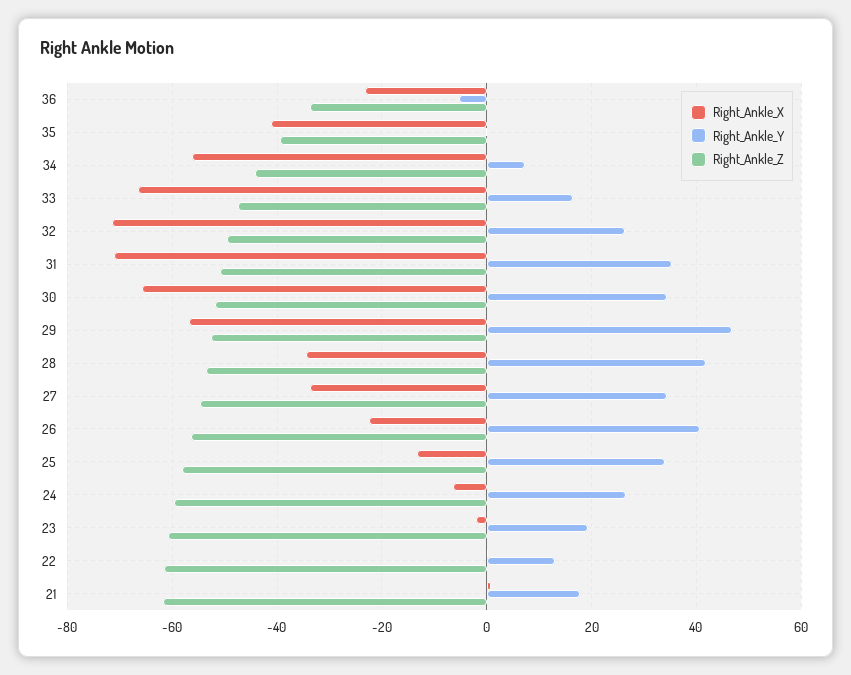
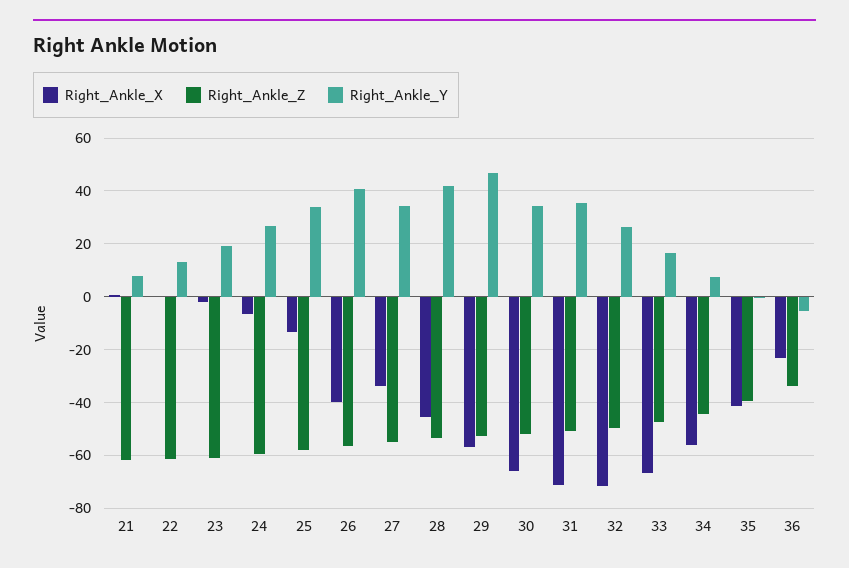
Right_Ankle_X, 28: -34 -> -45
Right_Ankle_X, 26: -22 -> -40
Right_Ankle_Y, 21: 18 -> 7.5

